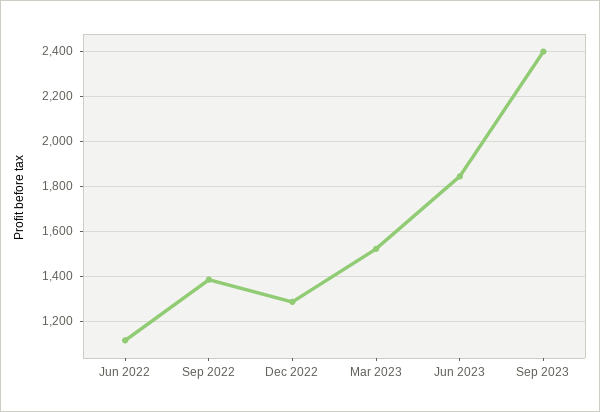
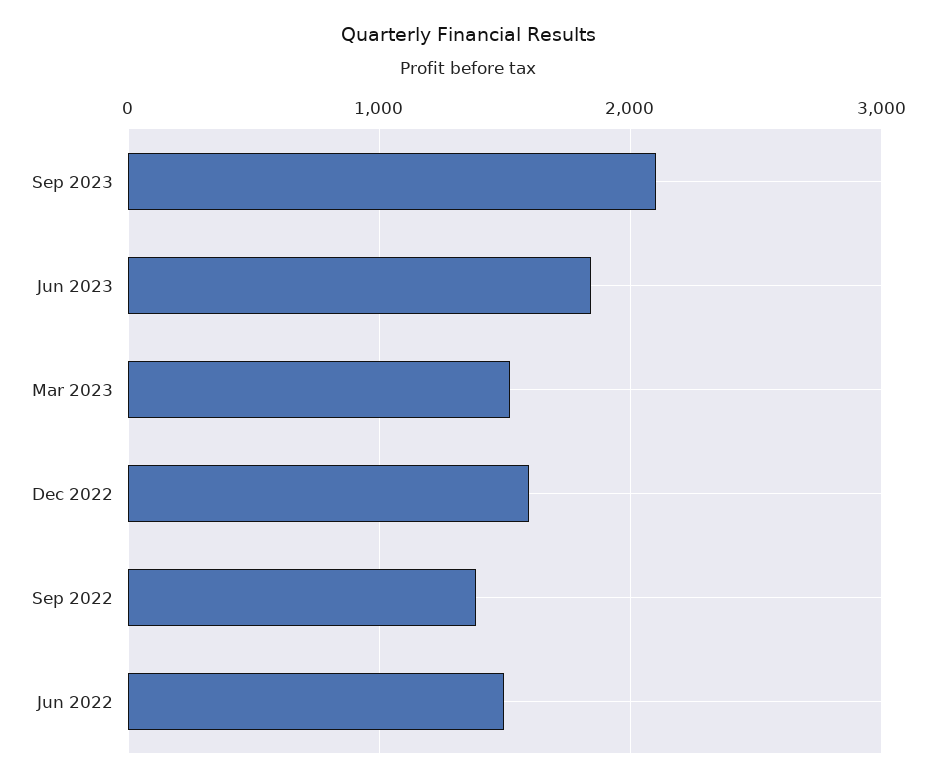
Jun 2022: 1100 -> 1500
Dec 2022: 1300 -> 1600
Sep 2023: 2400 -> 2100

